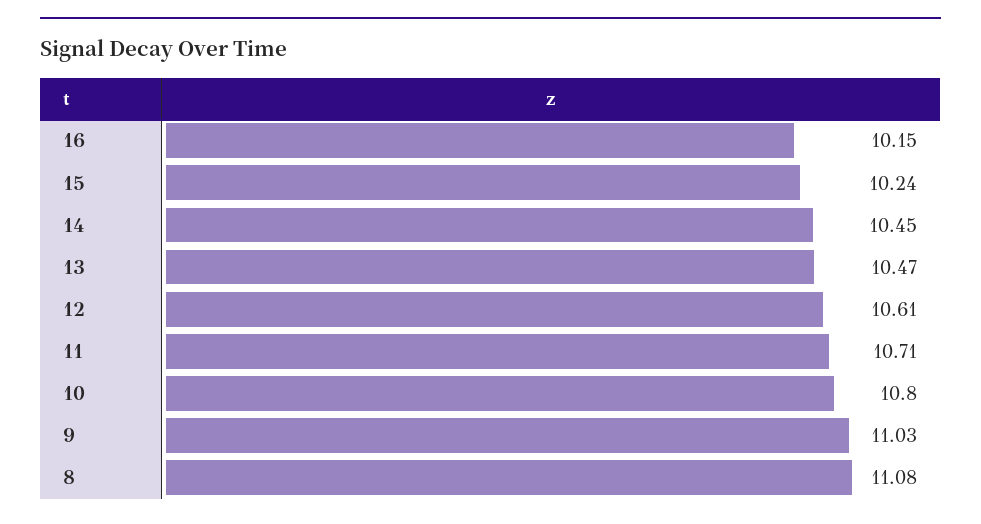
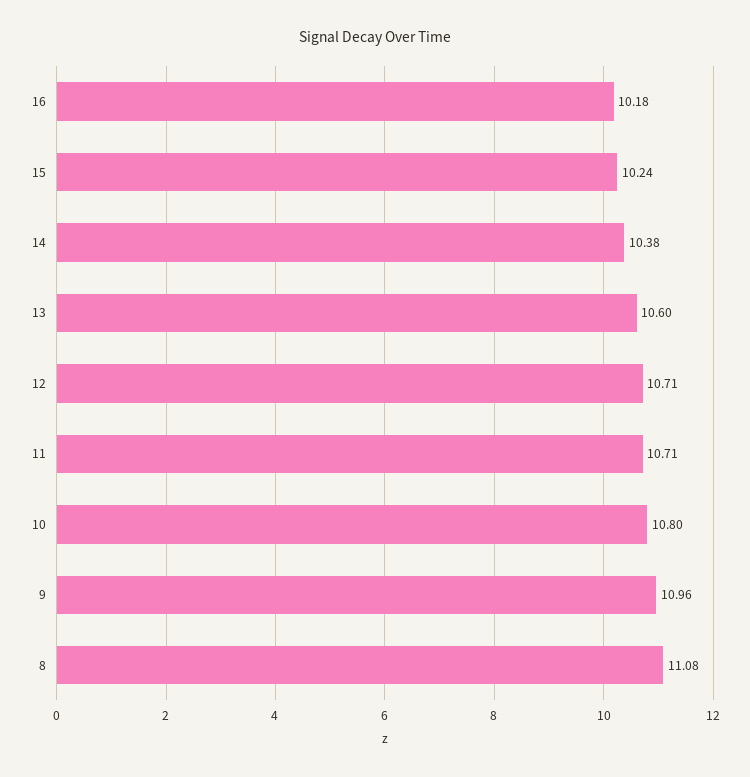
16: 10.15 -> 10.18
14: 10.45 -> 10.38
13: 10.47 -> 10.6
12: 10.61 -> 10.71
9: 11.03 -> 10.96

